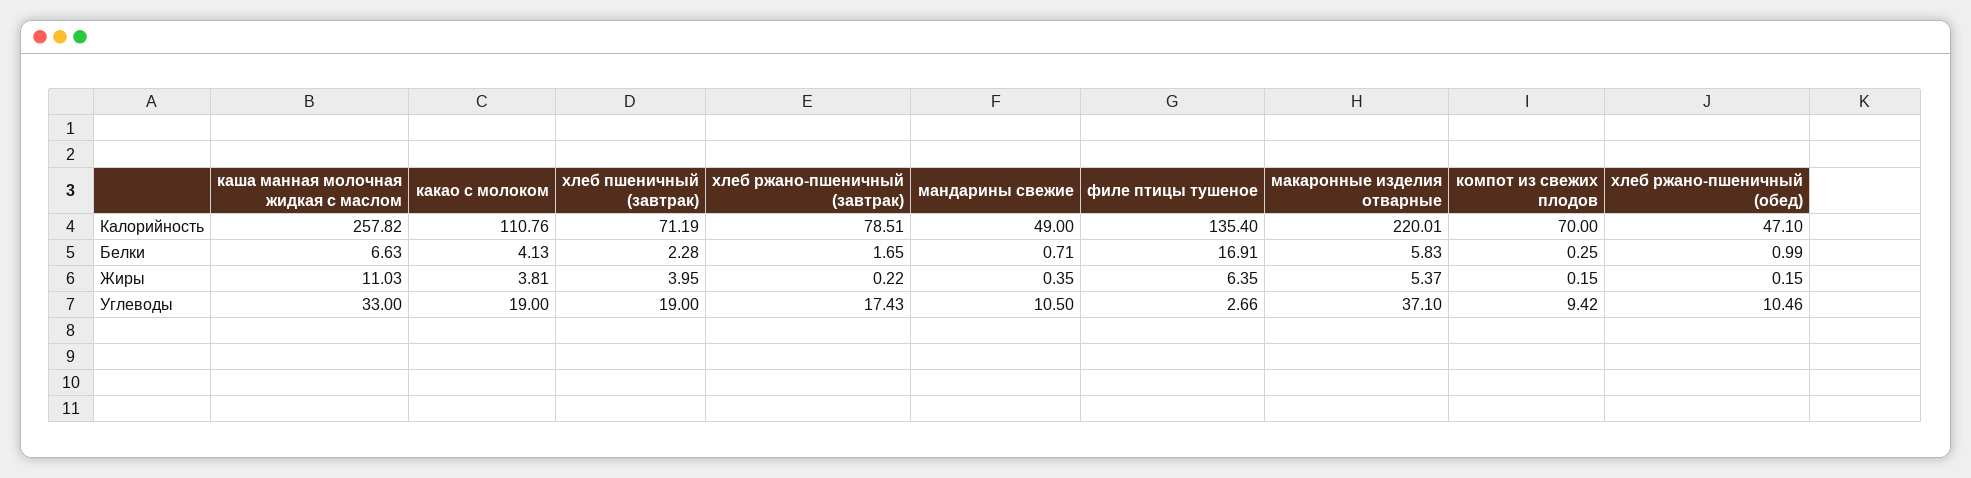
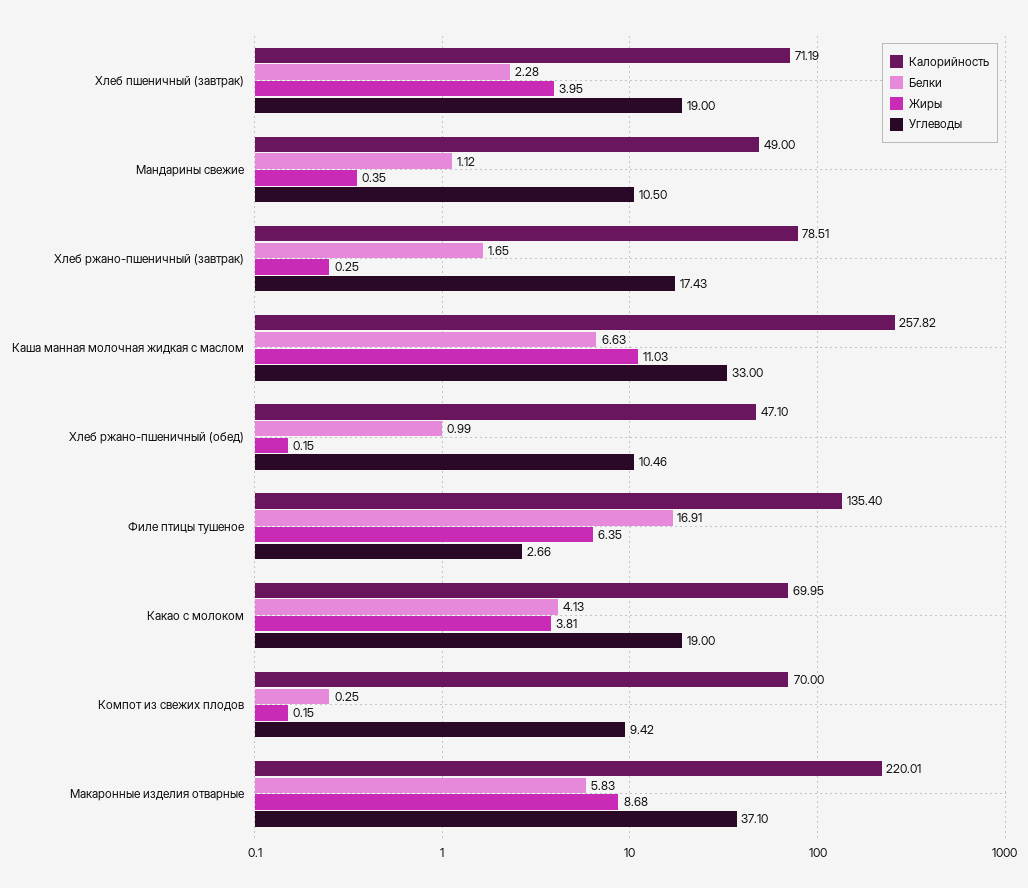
Калорийность, какао с молоком: 110.76 -> 69.95
Белки, мандарины свежие: 0.71 -> 1.12
Жиры, хлеб ржано-пшеничный (завтрак): 0.22 -> 0.25
Жиры, макаронные изделия отварные: 5.37 -> 8.68

